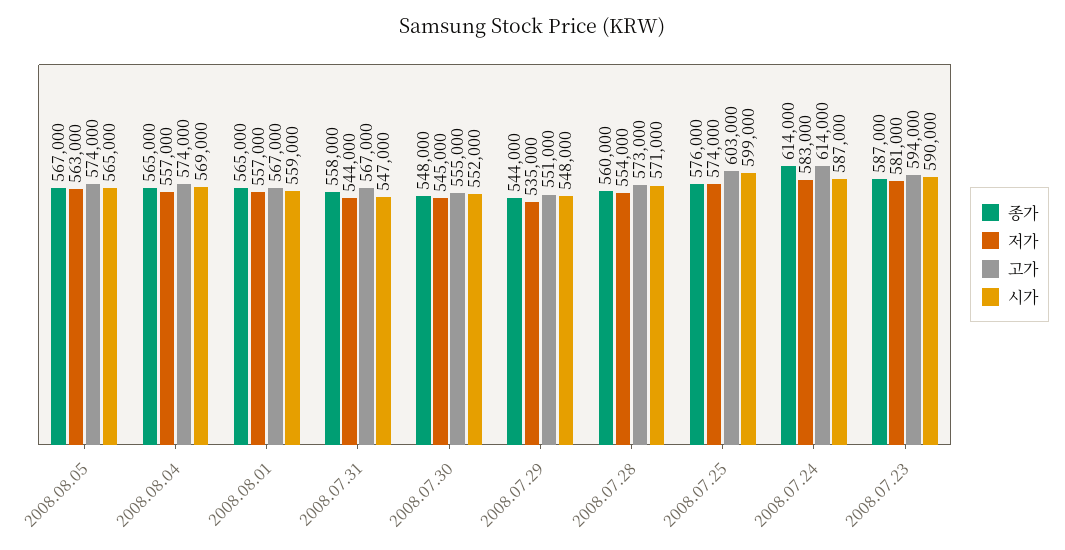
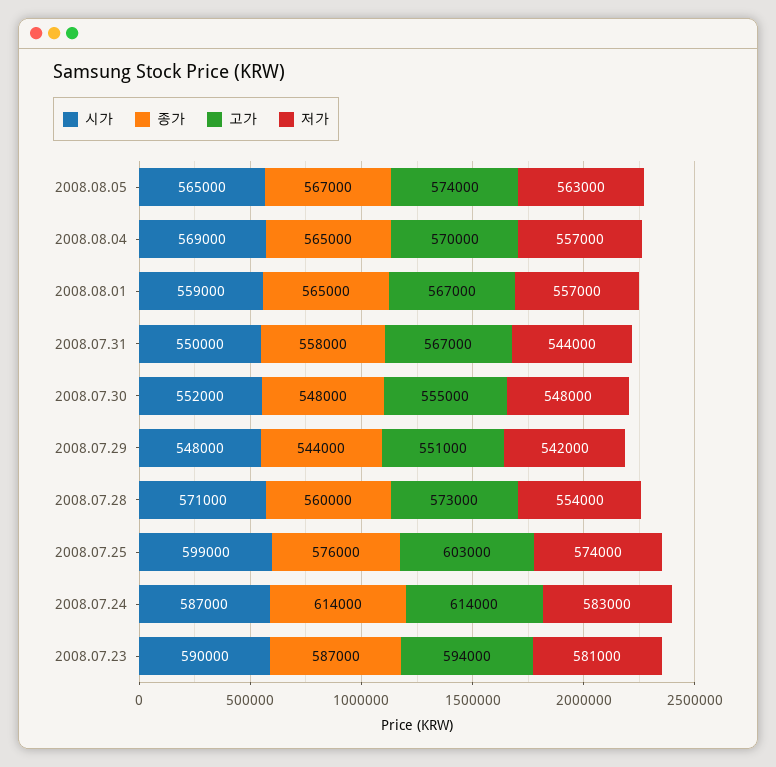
고가, 2008.08.04: 574000 -> 570000
시가, 2008.07.31: 547000 -> 550000
저가, 2008.07.30: 545000 -> 548000
저가, 2008.07.29: 535000 -> 542000

